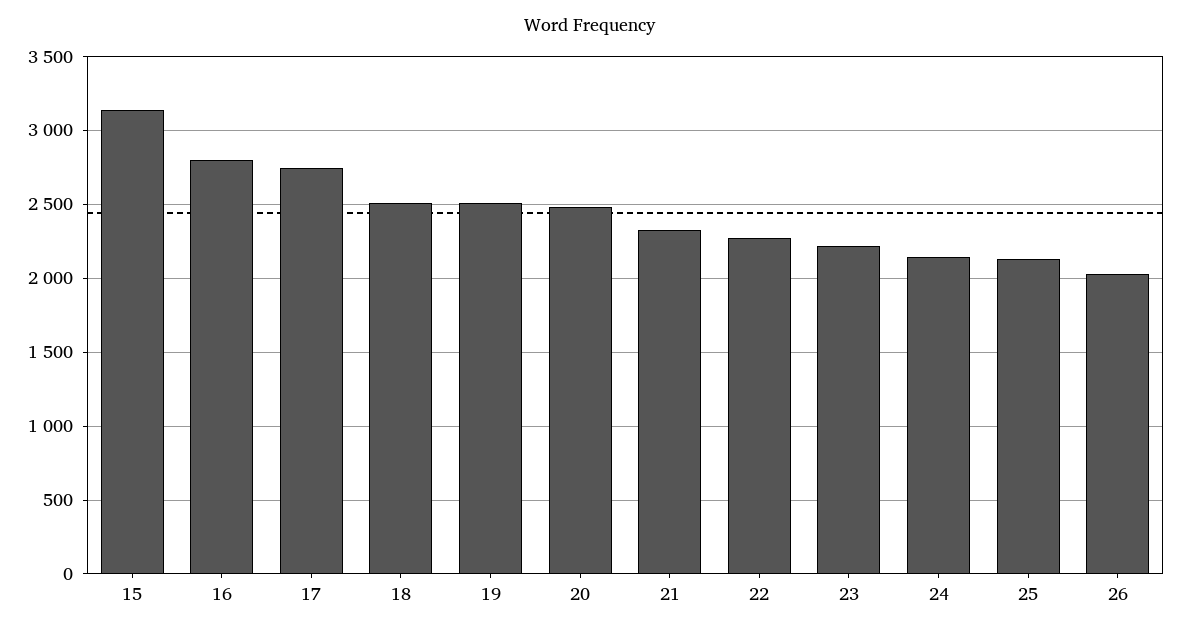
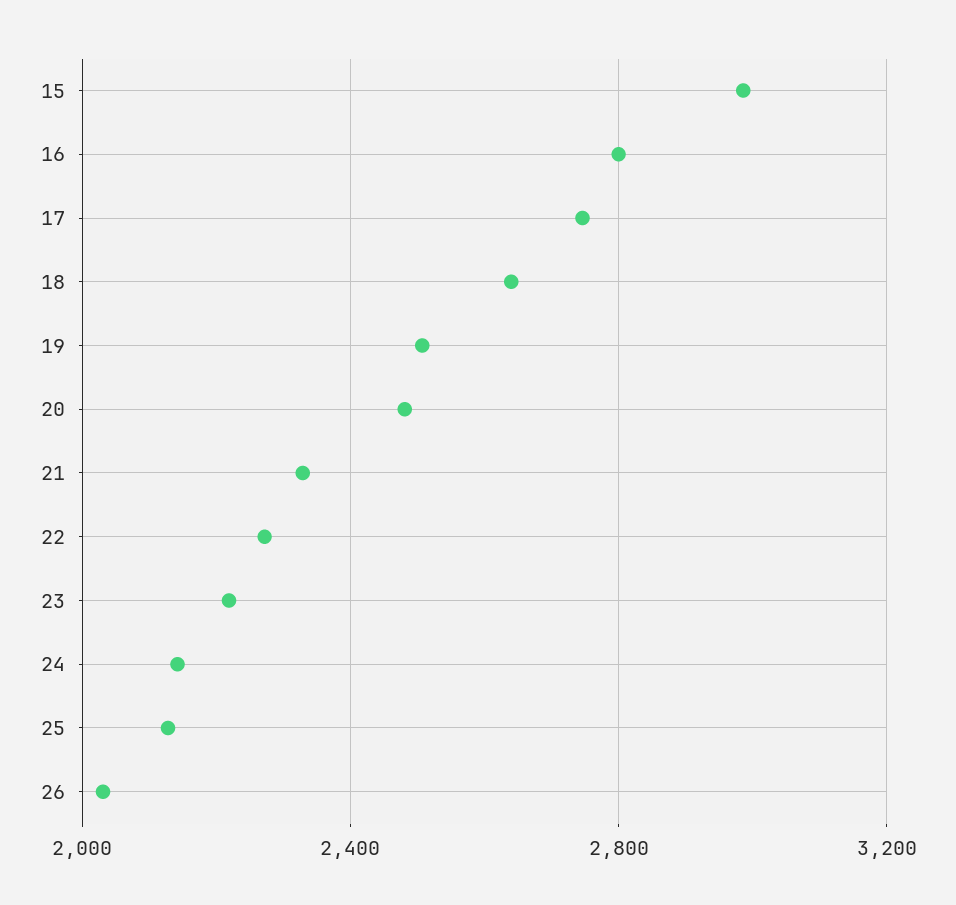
15: 3150 -> 3000
18: 2500 -> 2650

